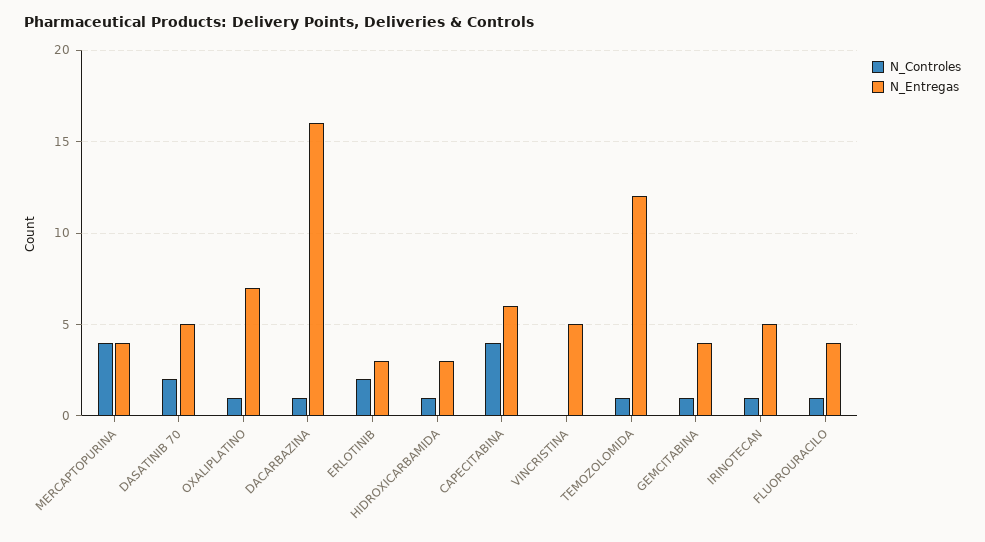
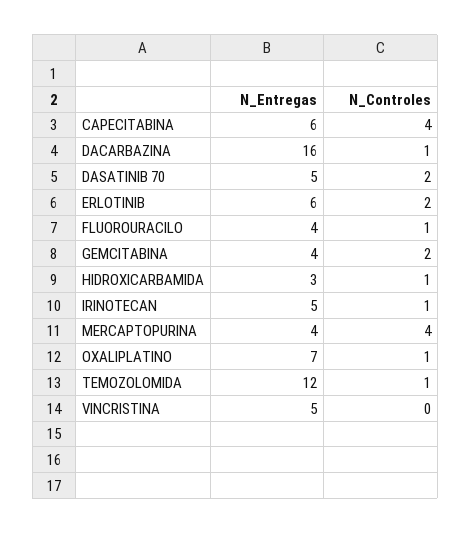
N_Entregas, ERLOTINIB: 3 -> 6
N_Controles, GEMCITABINA: 1 -> 2

